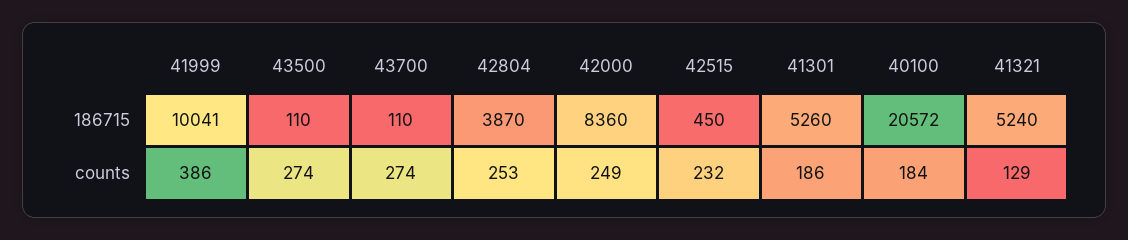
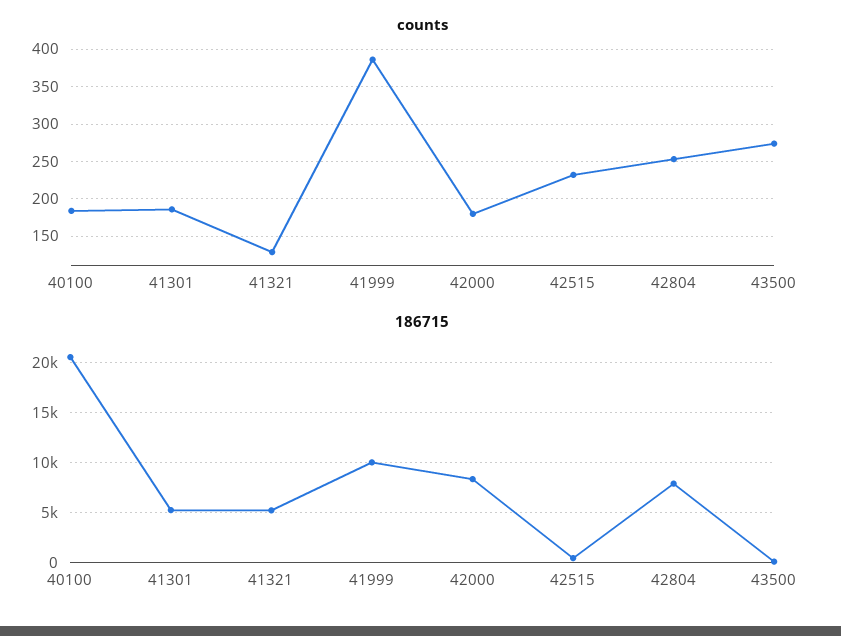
186715, 43700: 110 -> none
186715, 42804: 3870 -> 8000
counts, 43700: 274 -> none
counts, 42000: 249 -> 180

